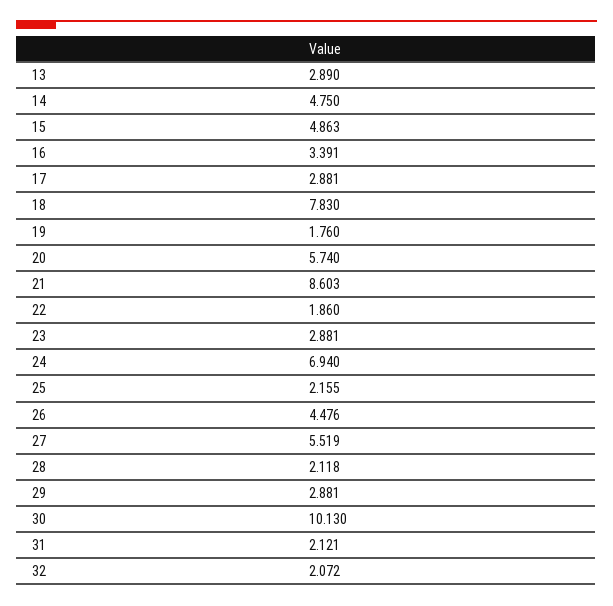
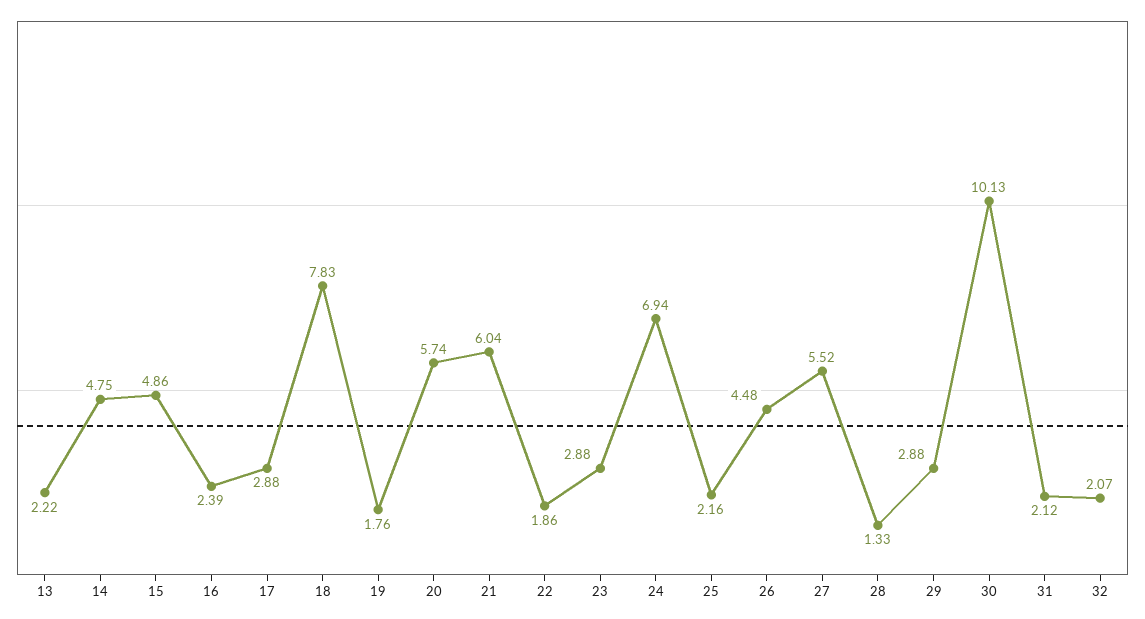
13: 2.89 -> 2.22
16: 3.391 -> 2.39
21: 8.603 -> 6.04
28: 2.118 -> 1.33

